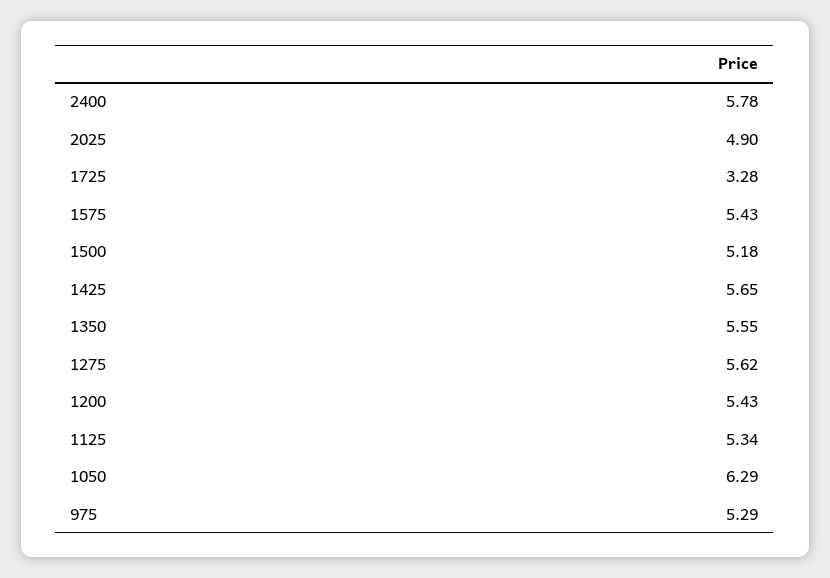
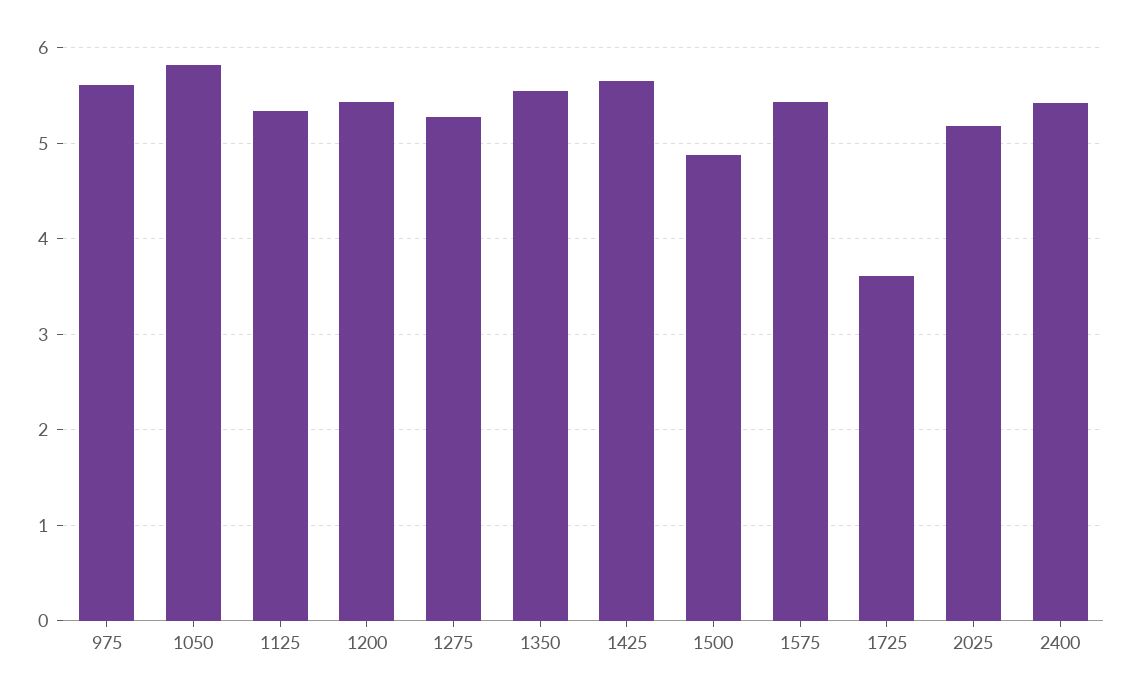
2400: 5.78 -> 5.4
2025: 4.9 -> 5.2
1725: 3.28 -> 3.6
1500: 5.18 -> 4.9
1275: 5.62 -> 5.3
1050: 6.29 -> 5.8
975: 5.29 -> 5.6

